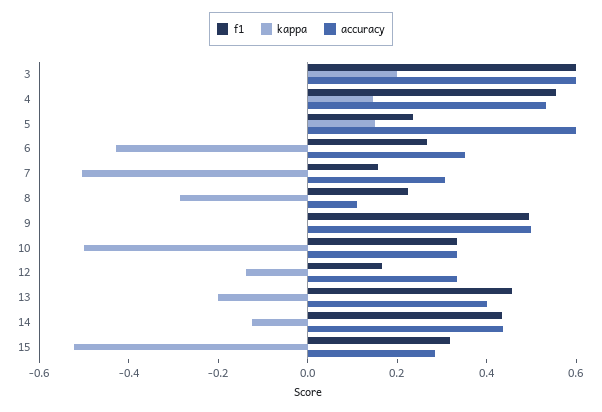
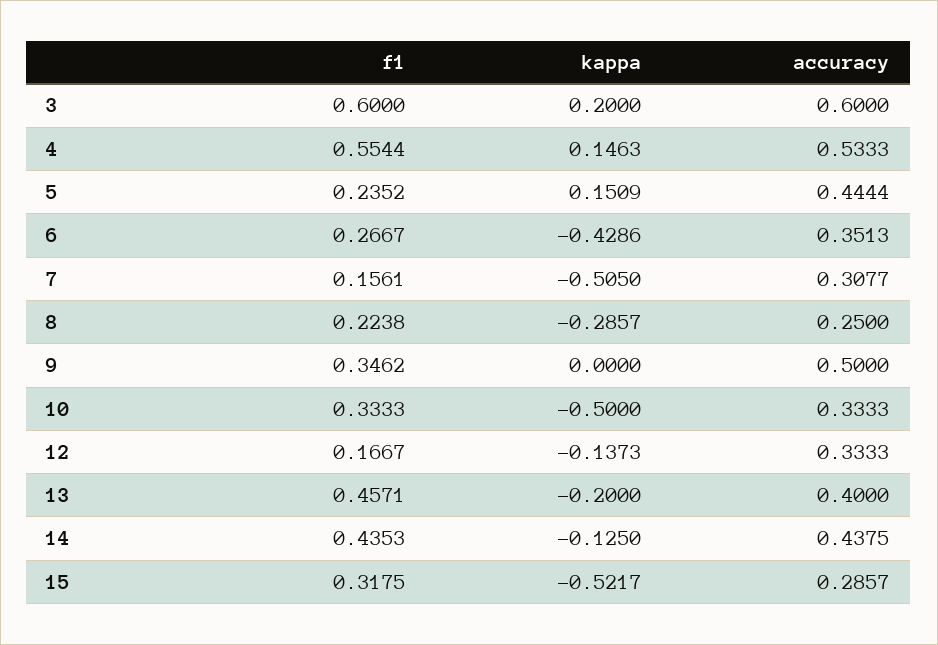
accuracy, 5: 0.6 -> 0.4444
accuracy, 8: 0.1 -> 0.25
f1, 9: 0.5 -> 0.3462

